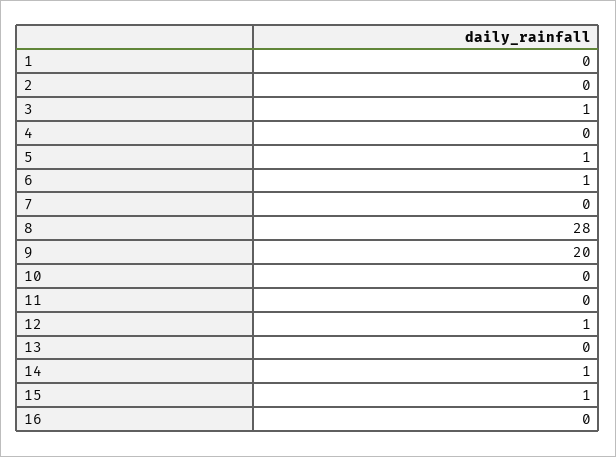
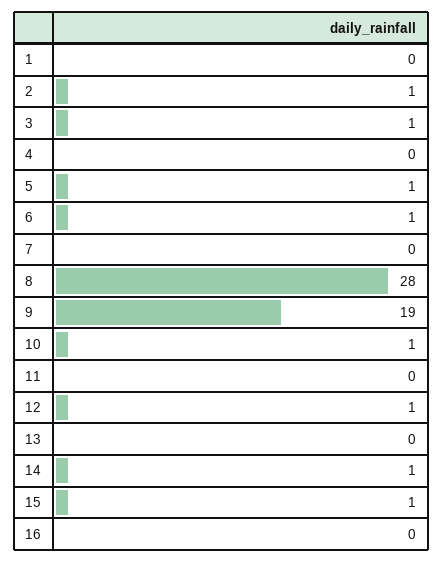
2: 0 -> 1
9: 20 -> 19
10: 0 -> 1

